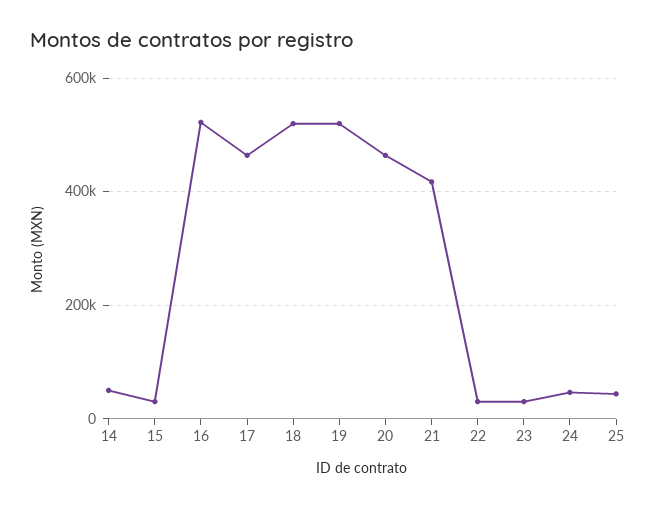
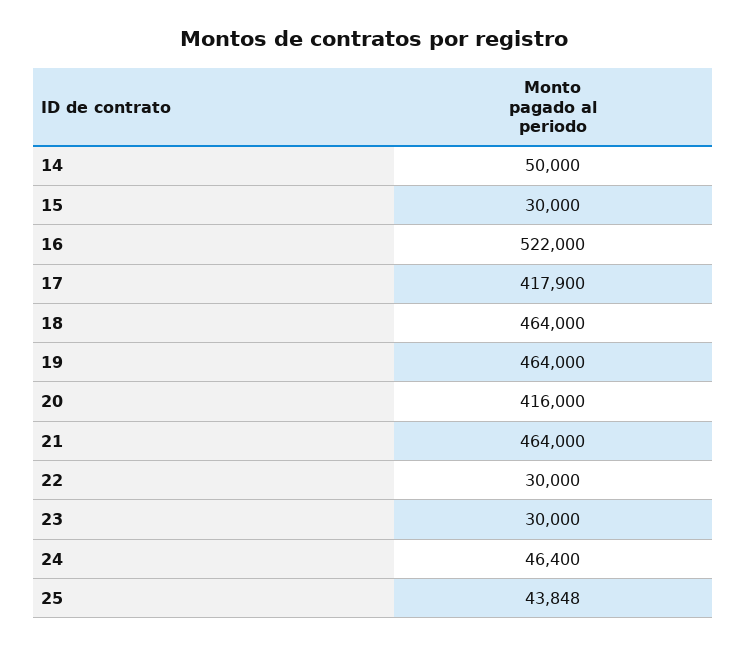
17: 460000 -> 417900
18: 520000 -> 464000
19: 520000 -> 464000
20: 460000 -> 416000
21: 420000 -> 464000

